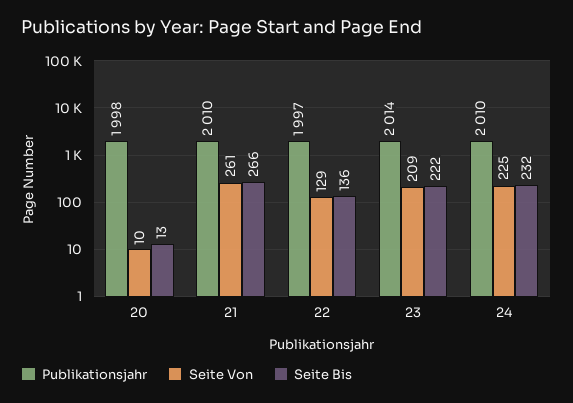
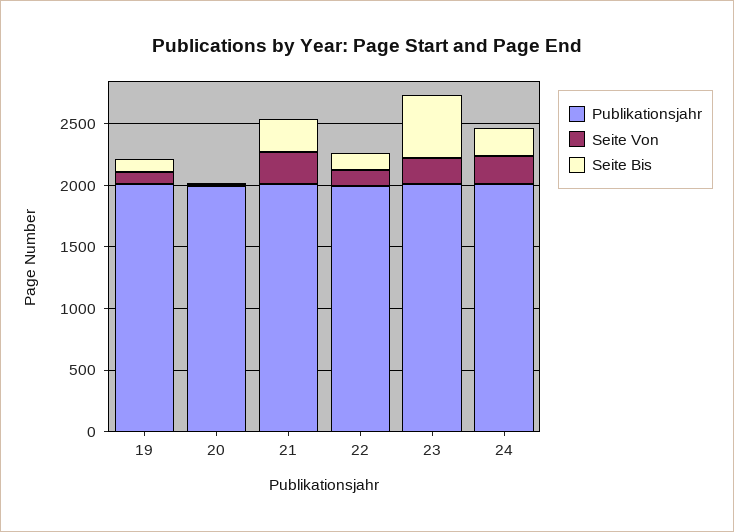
Seite Bis, 23: 222 -> 500
Publikationsjahr, 19: none -> 2000
Seite Von, 19: none -> 100
Seite Bis, 19: none -> 100

